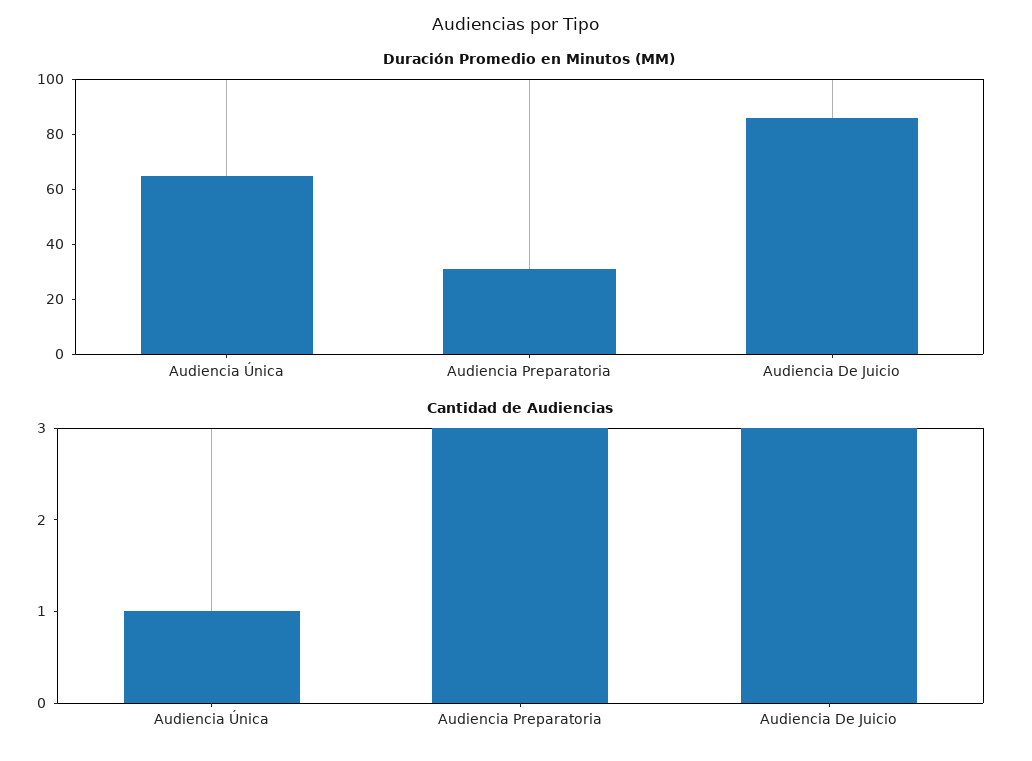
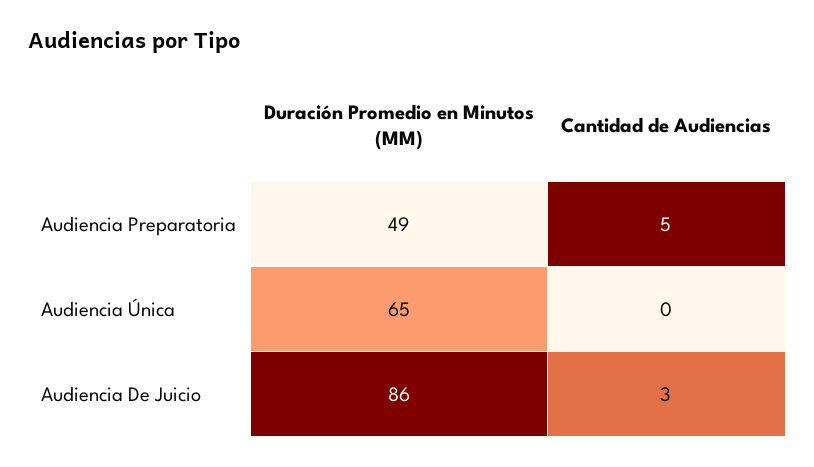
Duración Promedio en Minutos (MM), Audiencia Preparatoria: 30 -> 49
Cantidad de Audiencias, Audiencia Única: 1 -> 0
Cantidad de Audiencias, Audiencia Preparatoria: 3 -> 5

